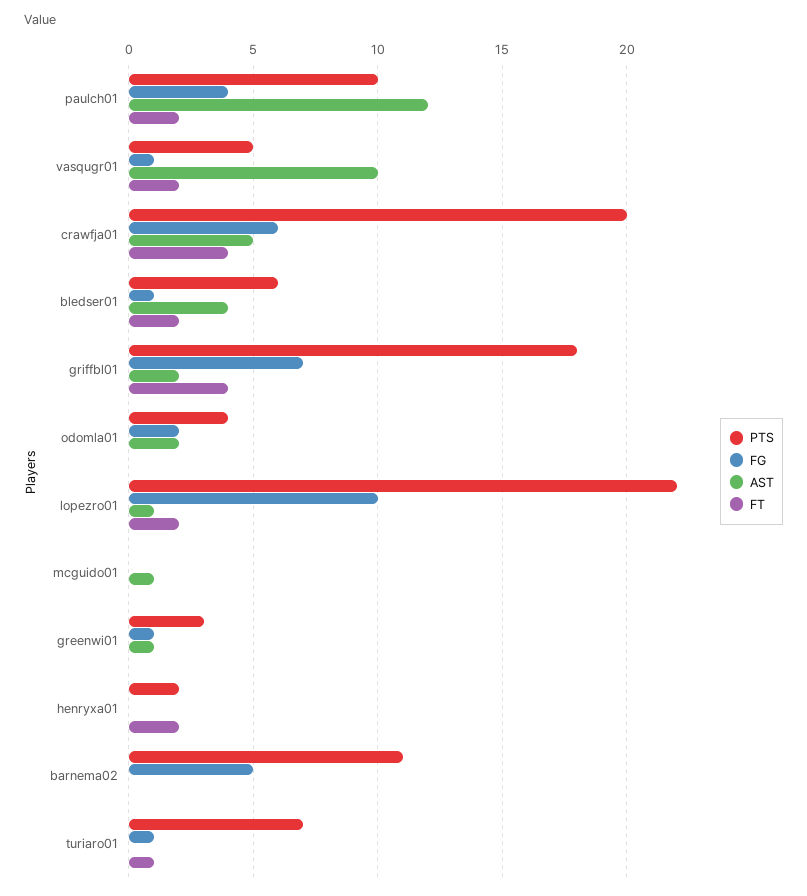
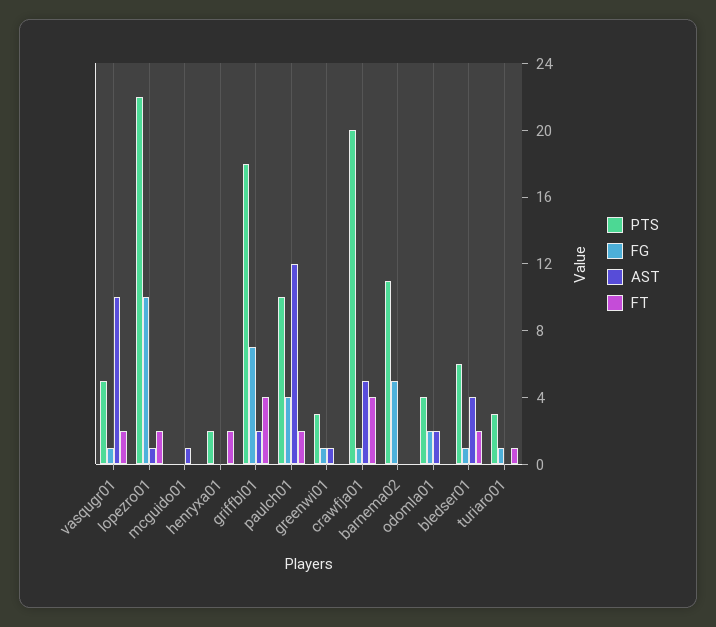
FG, crawfja01: 6 -> 1
PTS, turiaro01: 7 -> 3

